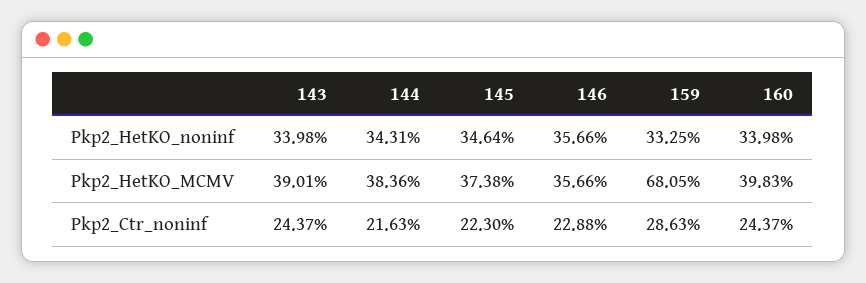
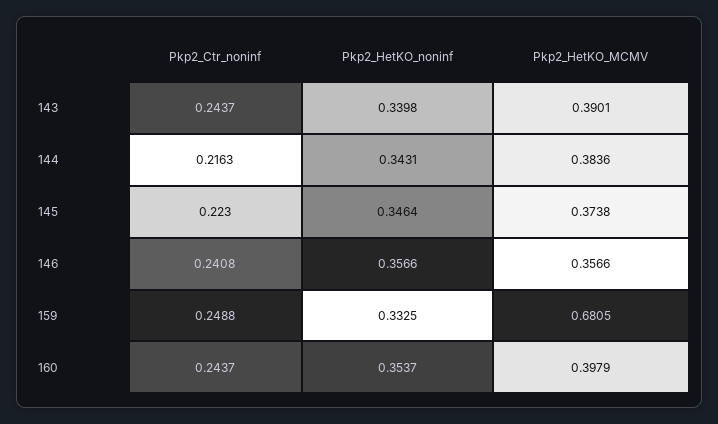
160, Pkp2_HetKO_noninf: 0.3398 -> 0.3537
160, Pkp2_HetKO_MCMV: 0.3983 -> 0.3979
146, Pkp2_Ctr_noninf: 0.2288 -> 0.2408
159, Pkp2_Ctr_noninf: 0.2863 -> 0.2488

